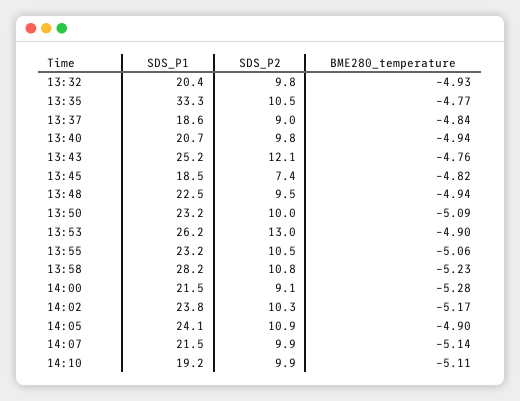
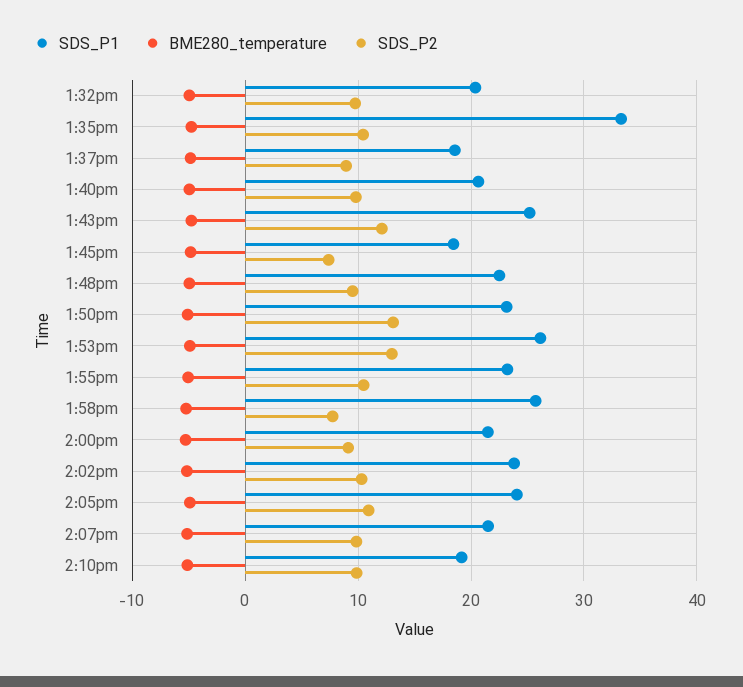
SDS_P2, 13:50: 10 -> 13
SDS_P1, 13:58: 28.2 -> 26
SDS_P2, 13:58: 10.8 -> 8

